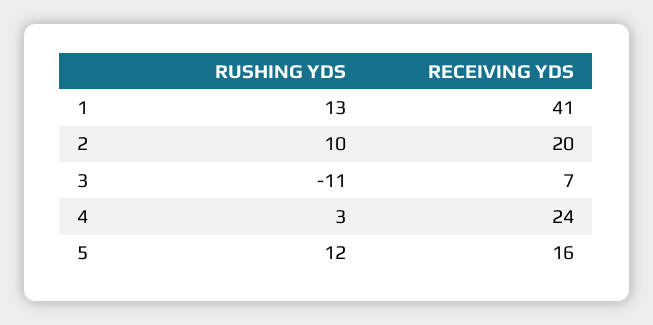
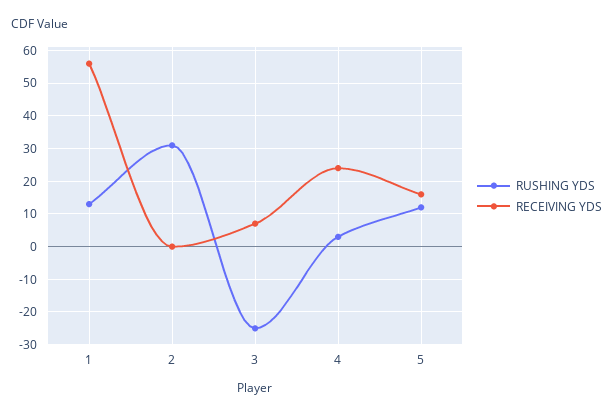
RECEIVING YDS, 1: 41 -> 55
RUSHING YDS, 2: 10 -> 30
RECEIVING YDS, 2: 20 -> 0
RUSHING YDS, 3: -11 -> -25

